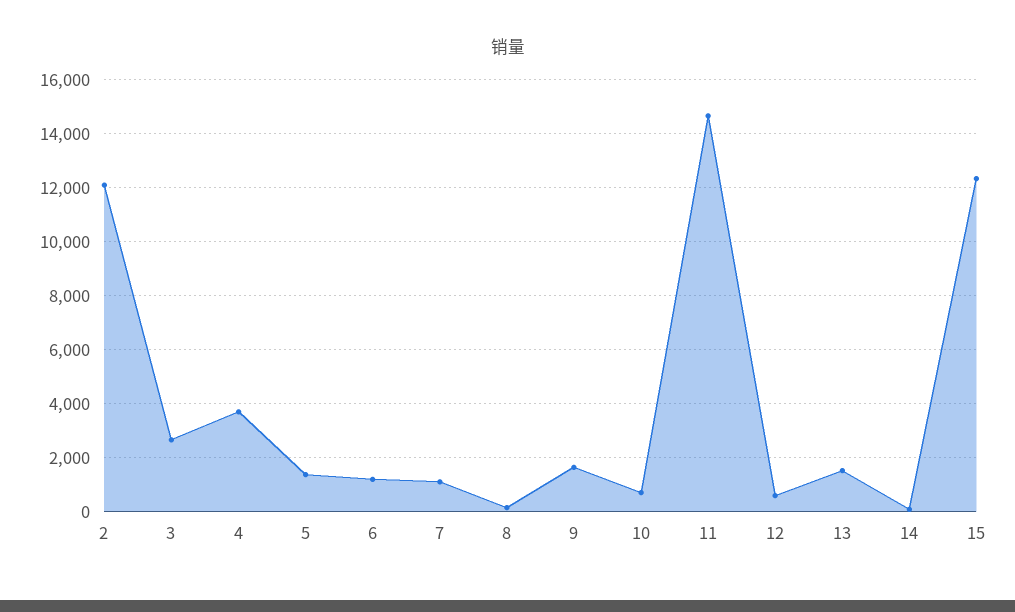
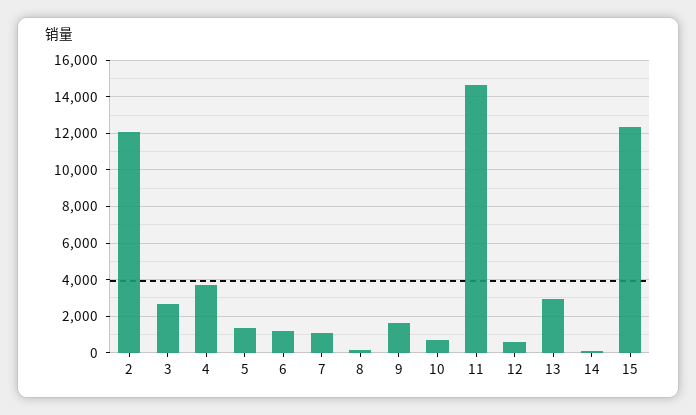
13: 1500 -> 3000

